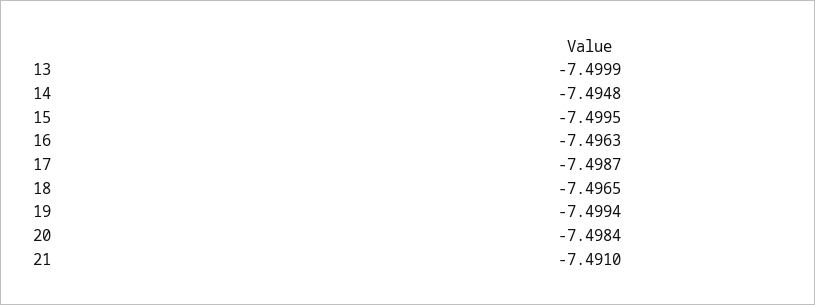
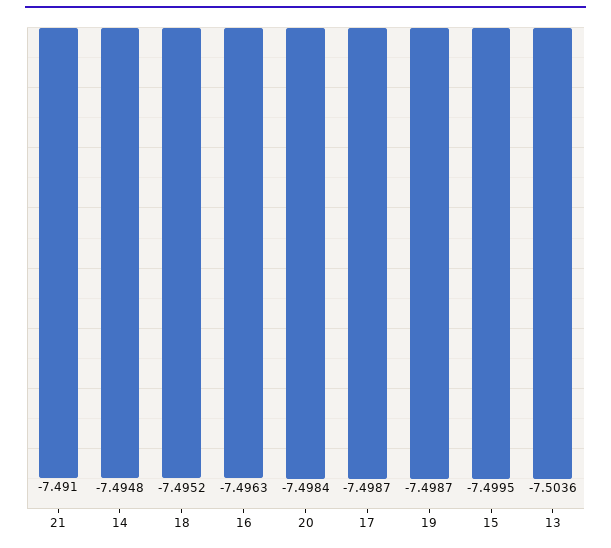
13: -7.4999 -> -7.5036
18: -7.4965 -> -7.4952
19: -7.4994 -> -7.4987

